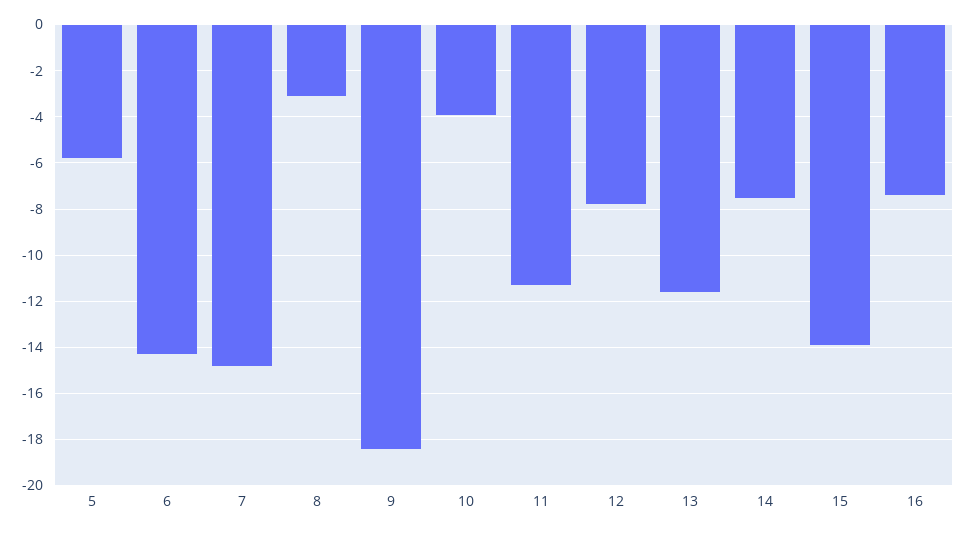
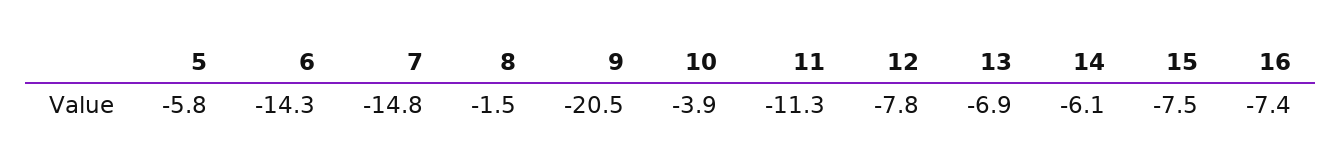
8: -3 -> -1.5
9: -18.5 -> -20.5
13: -11.5 -> -6.9
14: -7.5 -> -6.1
15: -14 -> -7.5

